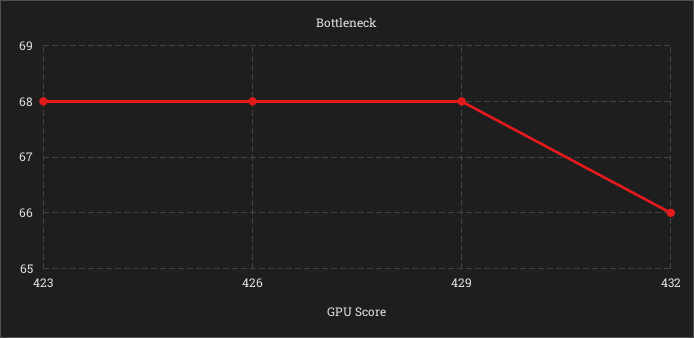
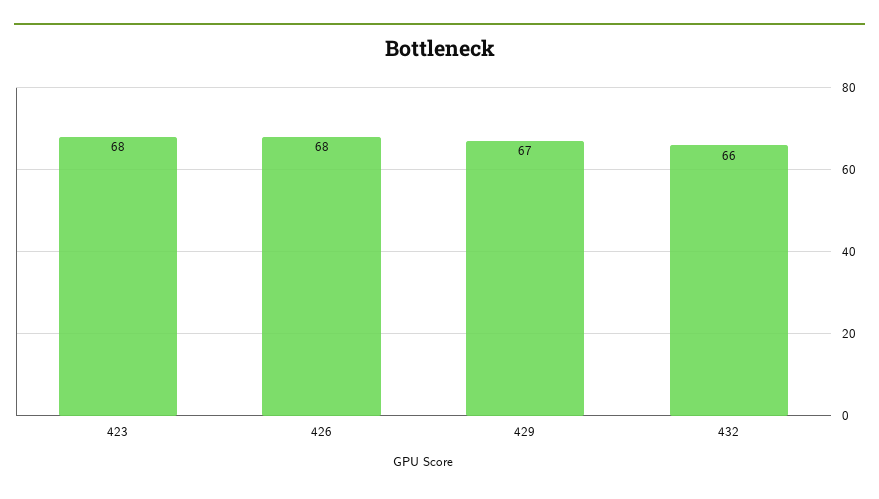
429: 68 -> 67

